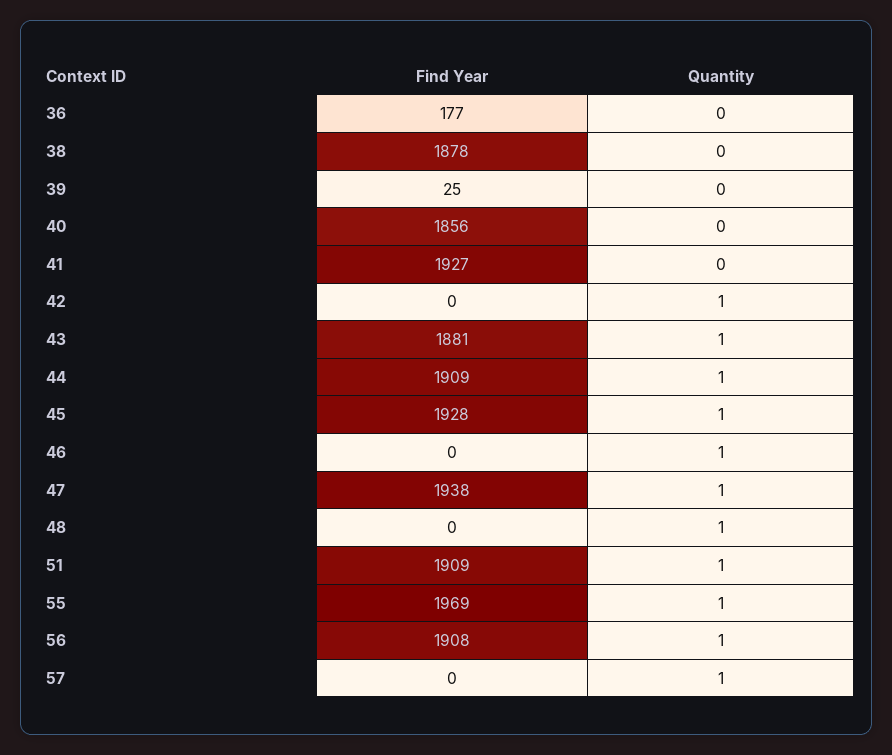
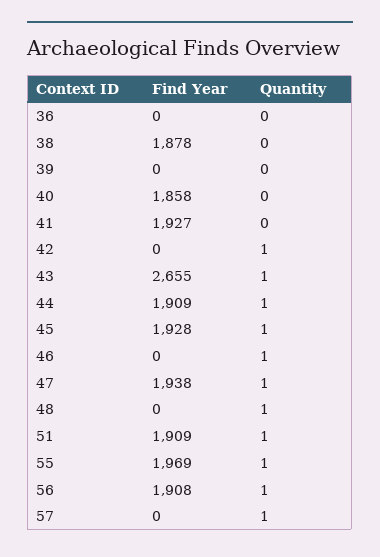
Find Year, 36: 177 -> 0
Find Year, 39: 25 -> 0
Find Year, 40: 1856 -> 1858
Find Year, 43: 1881 -> 2655

